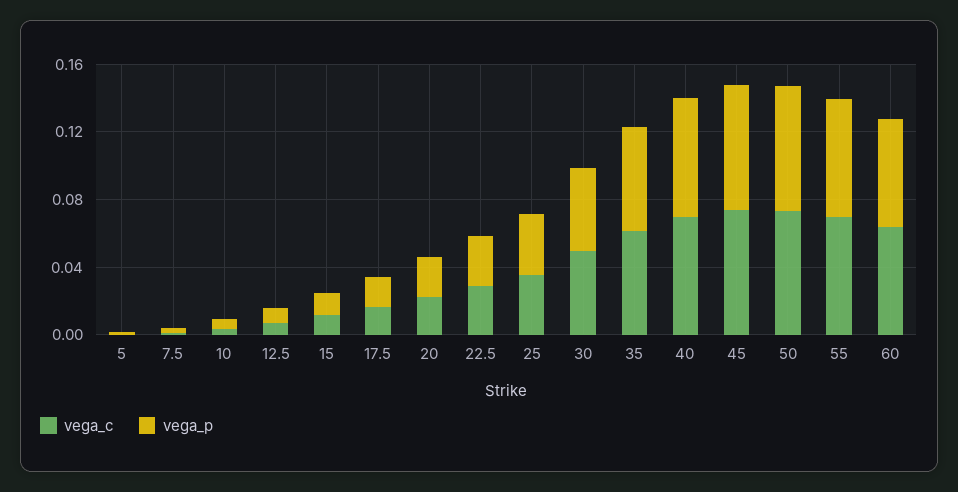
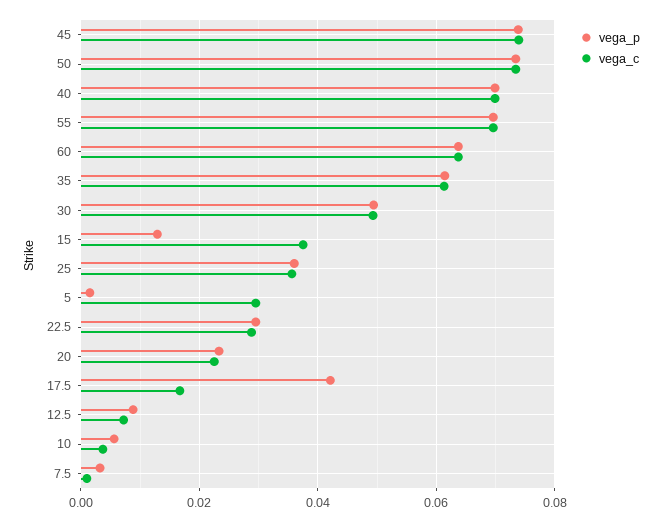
vega_c, 5: 0 -> 0.03
vega_c, 15: 0.01 -> 0.038
vega_p, 17.5: 0.02 -> 0.042

